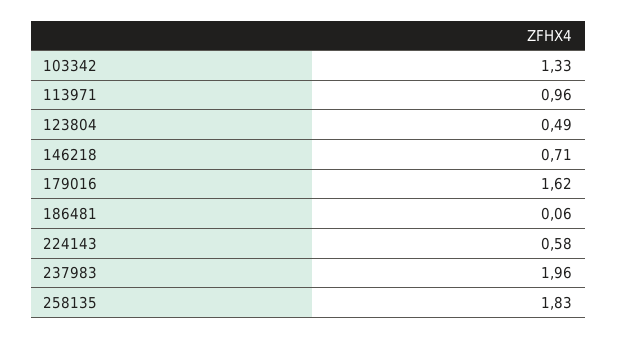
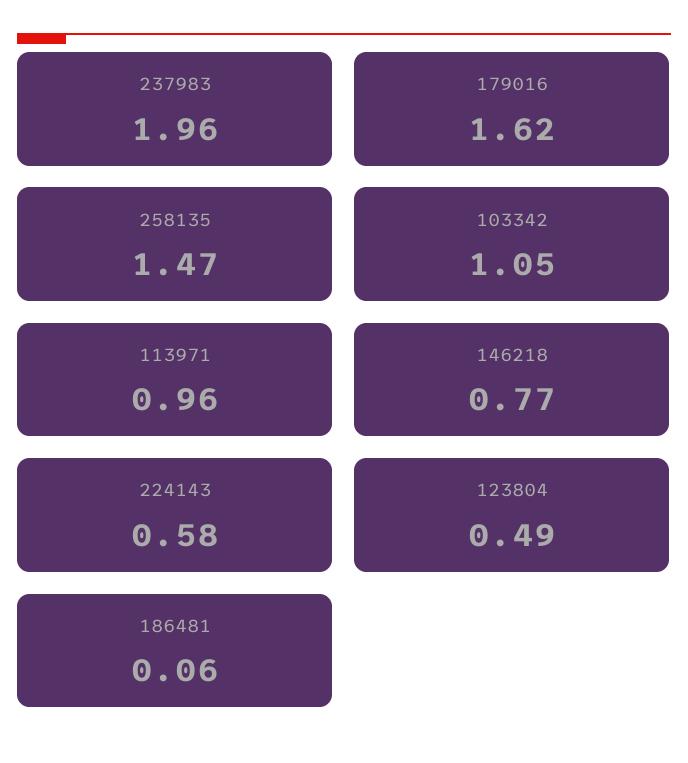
103342: 1.33 -> 1.05
146218: 0.71 -> 0.77
258135: 1.83 -> 1.47

